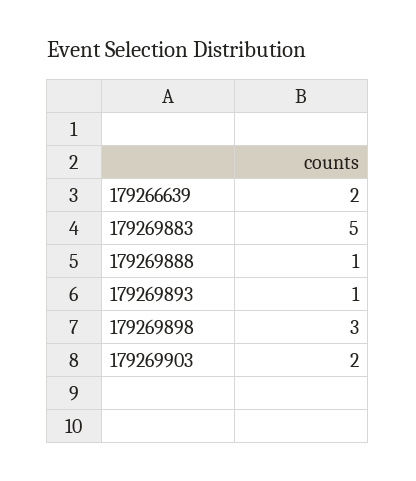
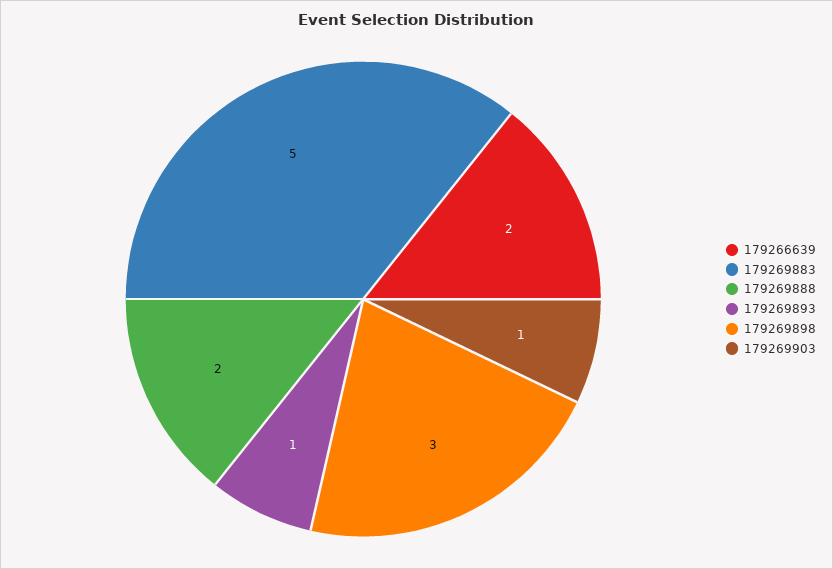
179269888: 1 -> 2
179269903: 2 -> 1

